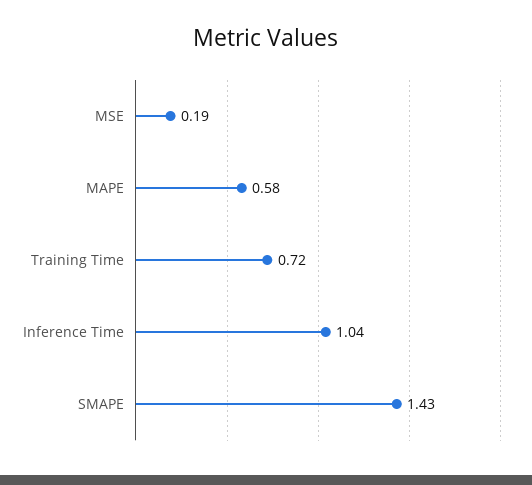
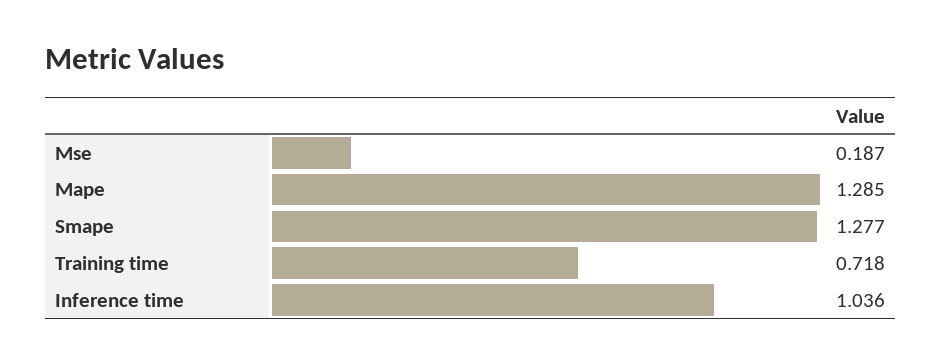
MAPE: 0.58 -> 1.285
SMAPE: 1.43 -> 1.277

